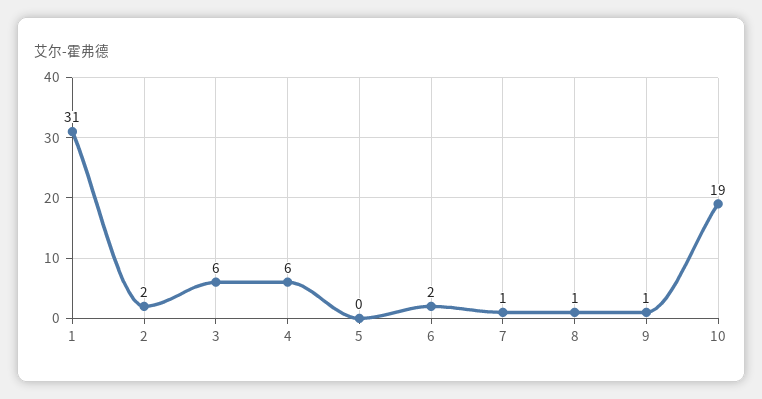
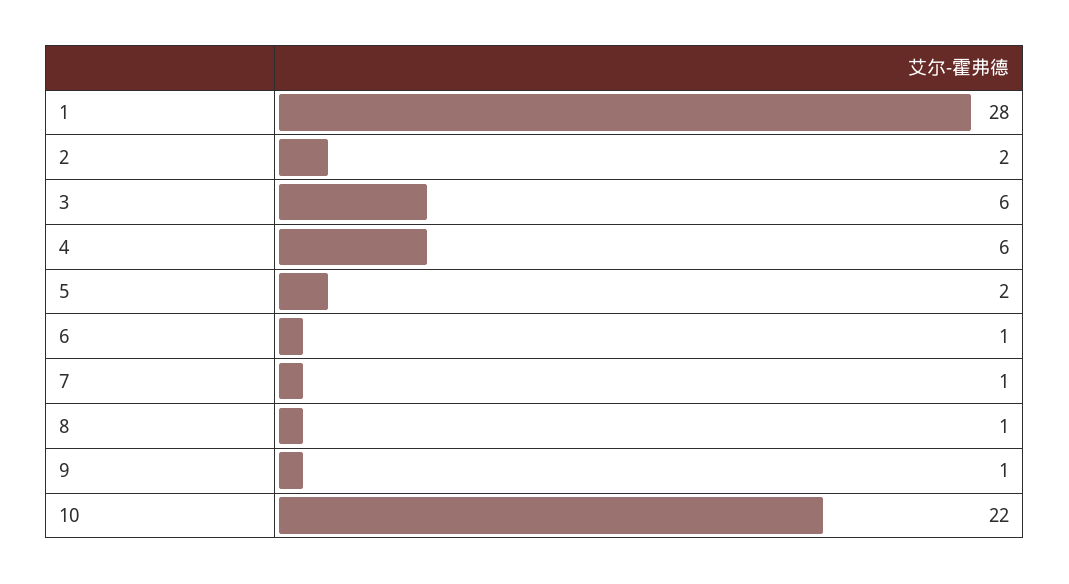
1: 31 -> 28
5: 0 -> 2
6: 2 -> 1
10: 19 -> 22

